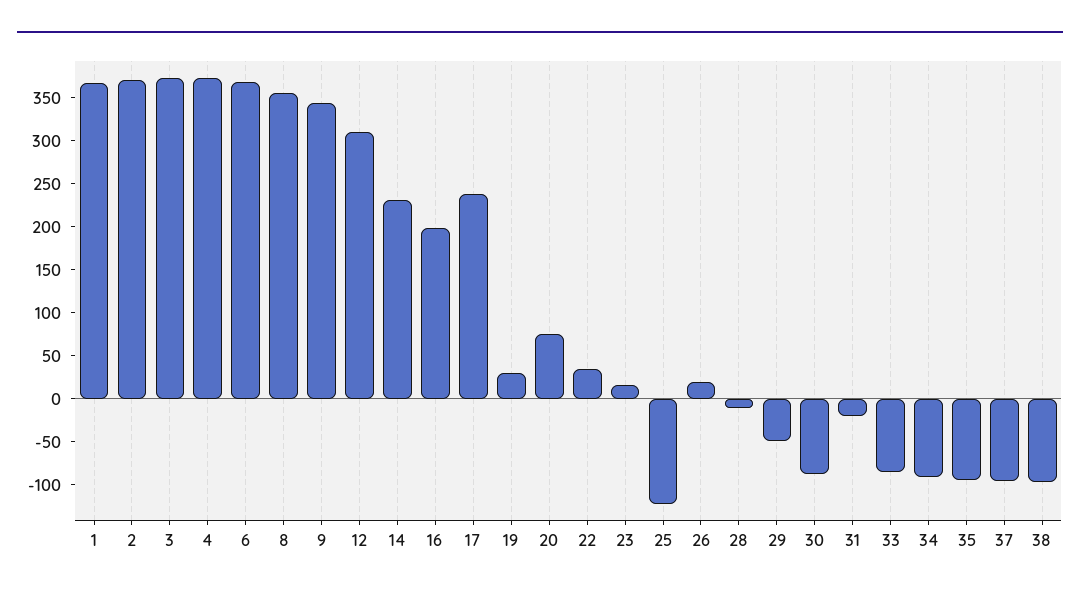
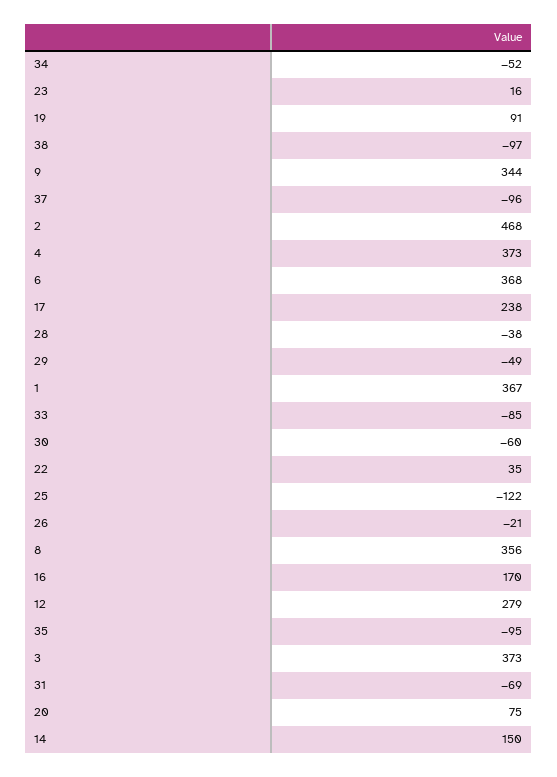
2: 370 -> 468
12: 310 -> 279
14: 230 -> 150
16: 200 -> 170
19: 30 -> 91
26: 20 -> -21
28: -10 -> -38
30: -90 -> -60
31: -20 -> -69
34: -90 -> -52

